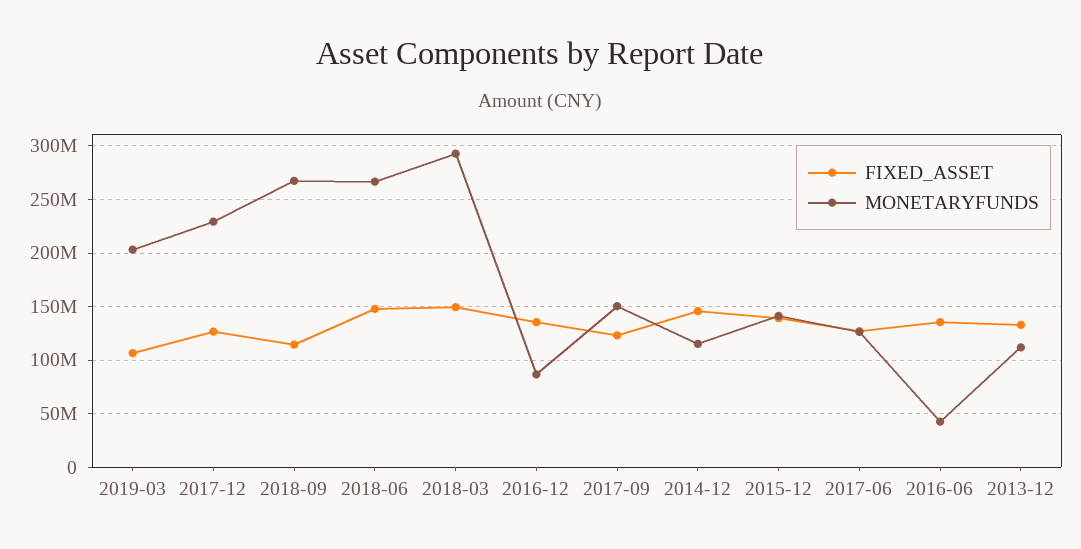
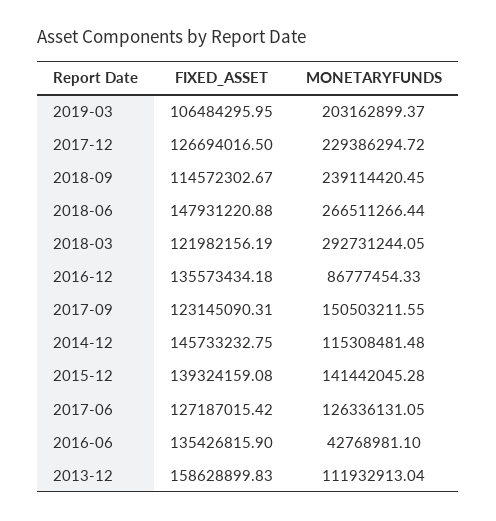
MONETARYFUNDS, 2018-09: 270000000 -> 239114420.45
FIXED_ASSET, 2018-03: 150000000 -> 121982156.19
FIXED_ASSET, 2013-12: 130000000 -> 158628899.83

